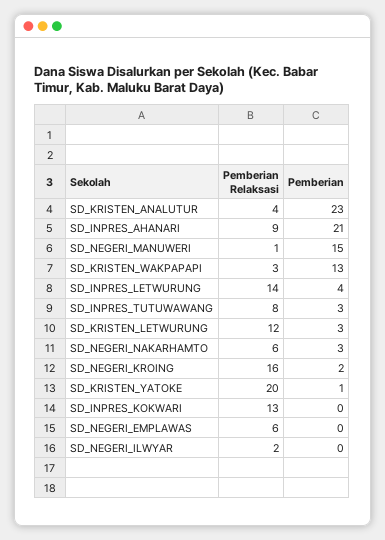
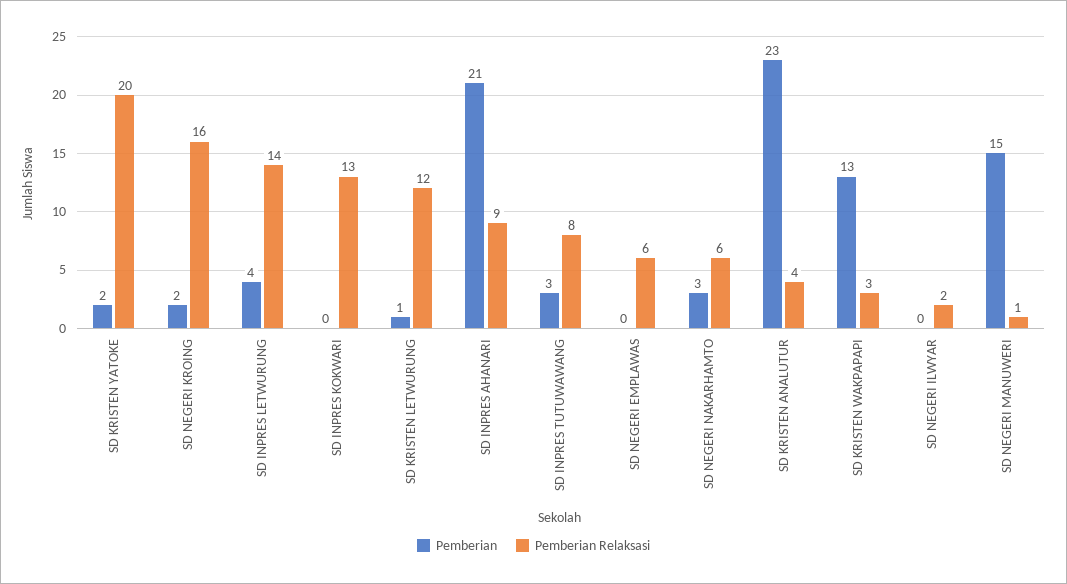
Pemberian, SD_KRISTEN_LETWURUNG: 3 -> 1
Pemberian, SD_KRISTEN_YATOKE: 1 -> 2

